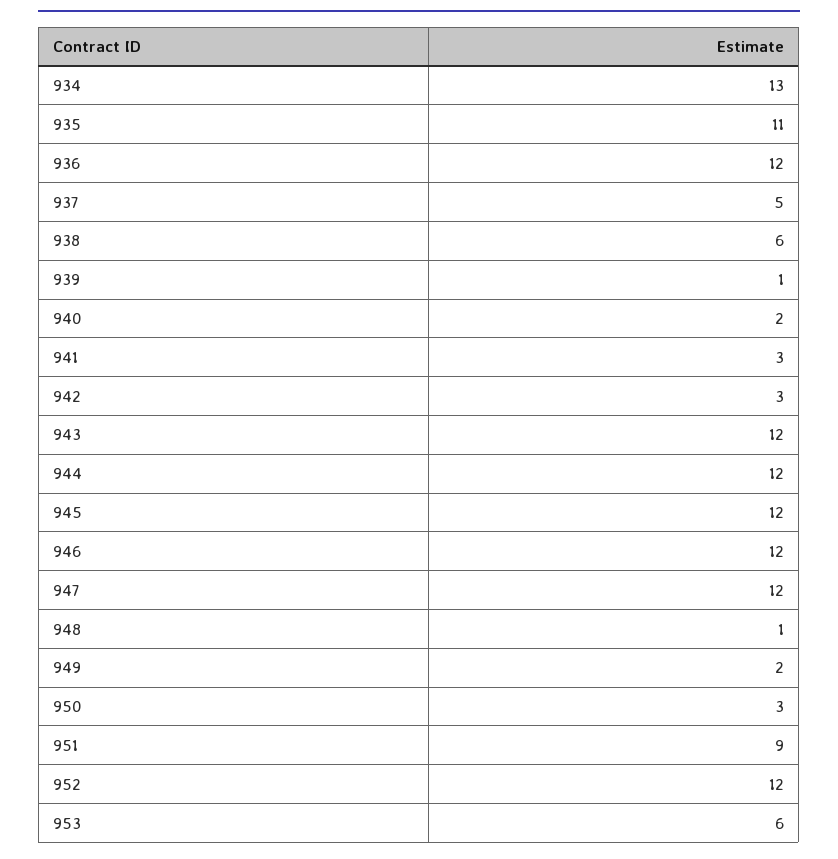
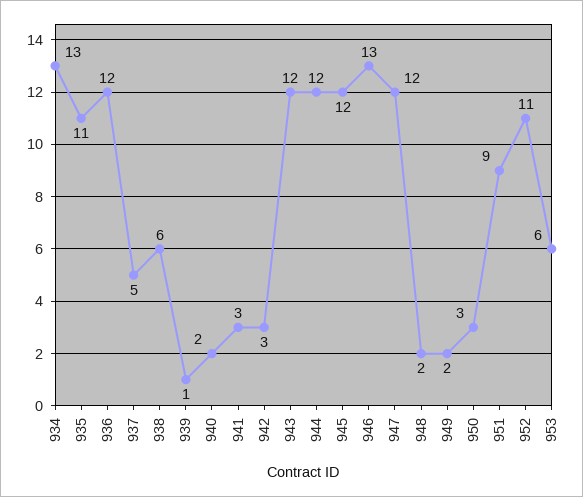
946: 12 -> 13
948: 1 -> 2
952: 12 -> 11

